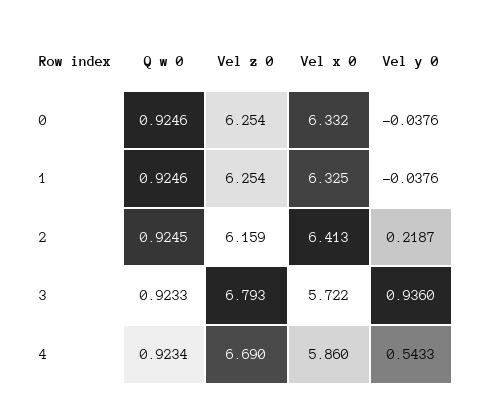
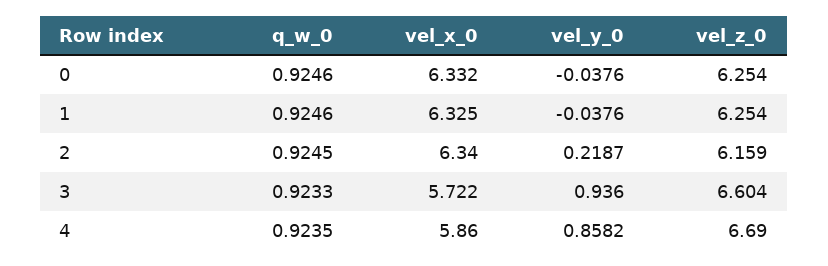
Vel x 0, 2: 6.413 -> 6.34
Vel z 0, 3: 6.793 -> 6.604
Q w 0, 4: 0.9234 -> 0.9235
Vel y 0, 4: 0.5433 -> 0.8582

